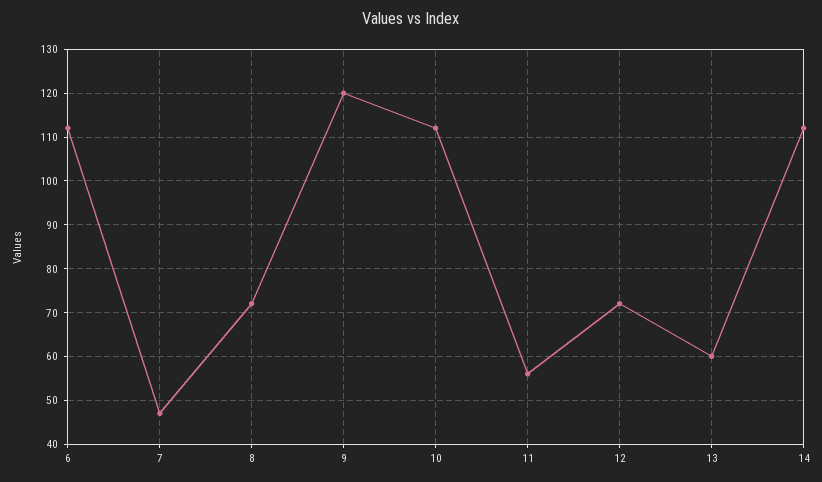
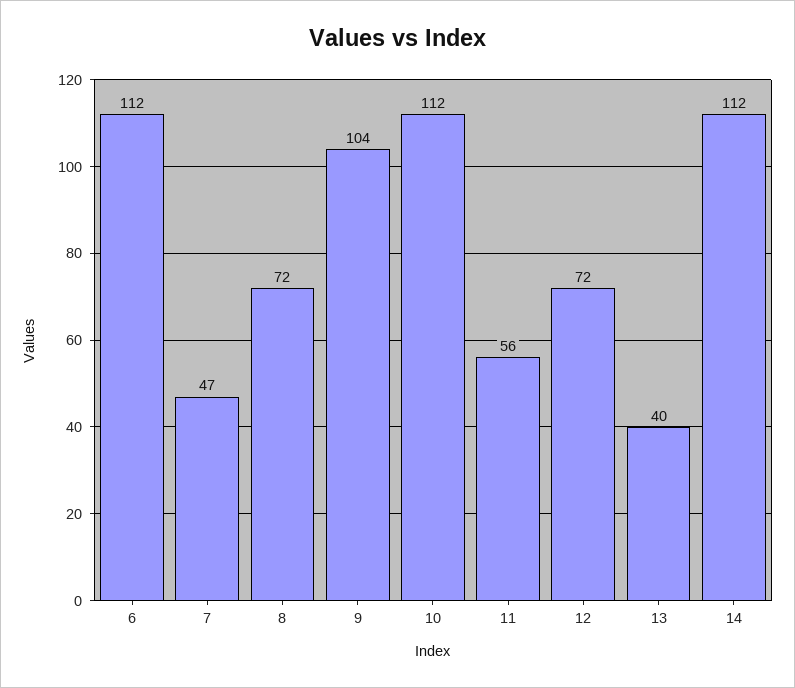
9: 120 -> 104
13: 60 -> 40

